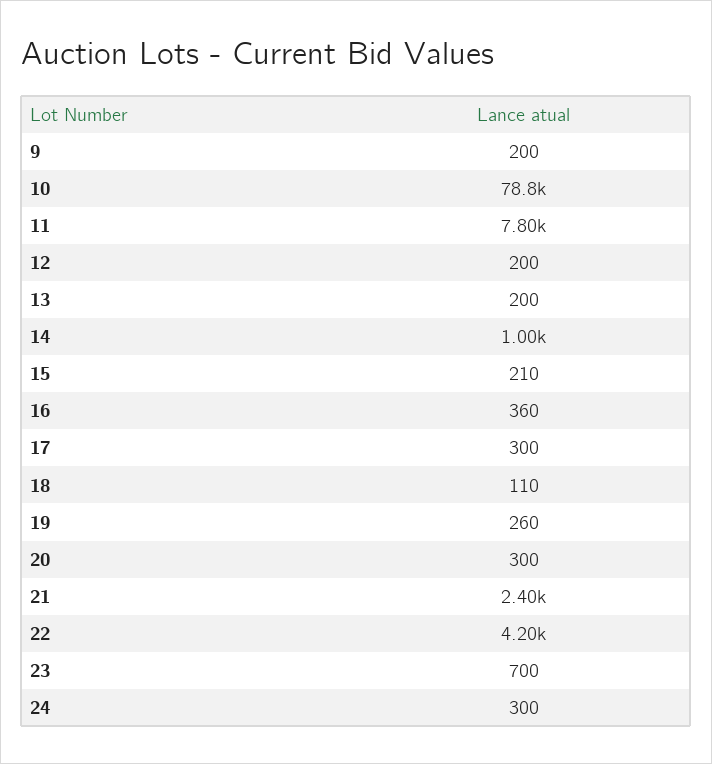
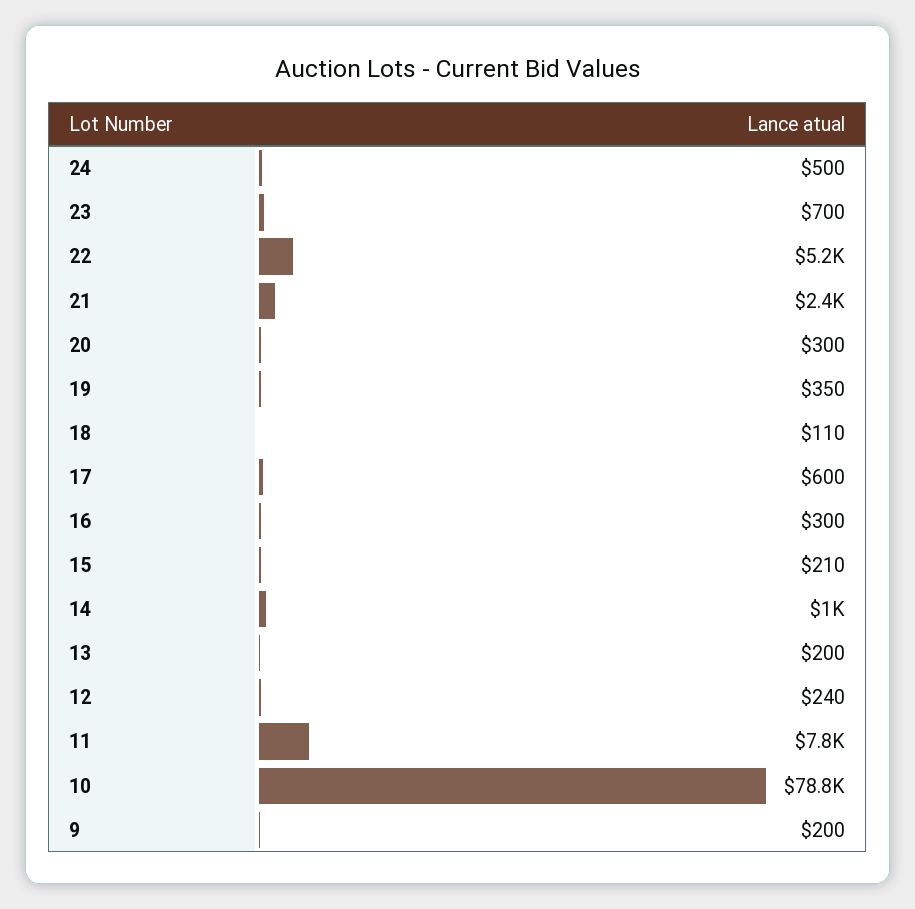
12: 200 -> 240
16: 360 -> 300
17: 300 -> 600
19: 260 -> 350
22: 4200 -> 5200
24: 300 -> 500

